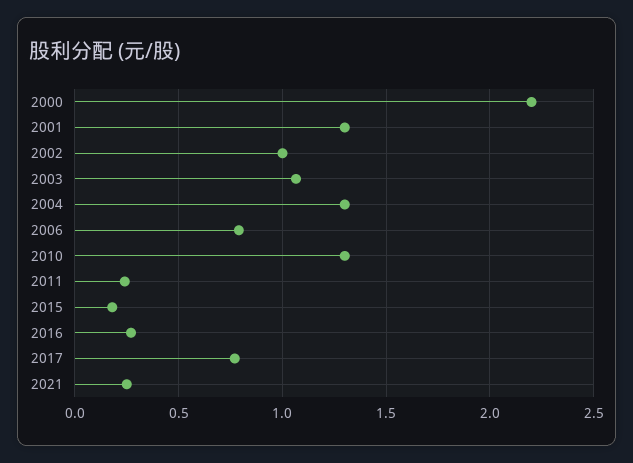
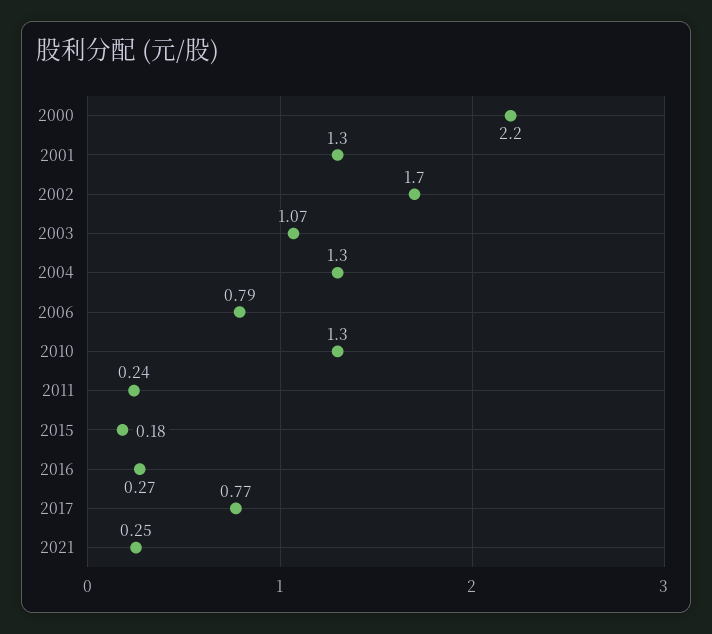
2002: 1 -> 1.7

